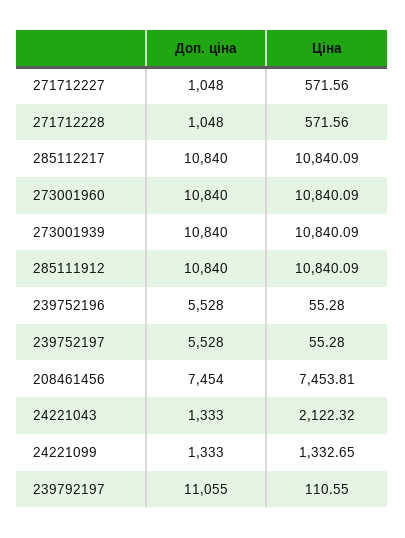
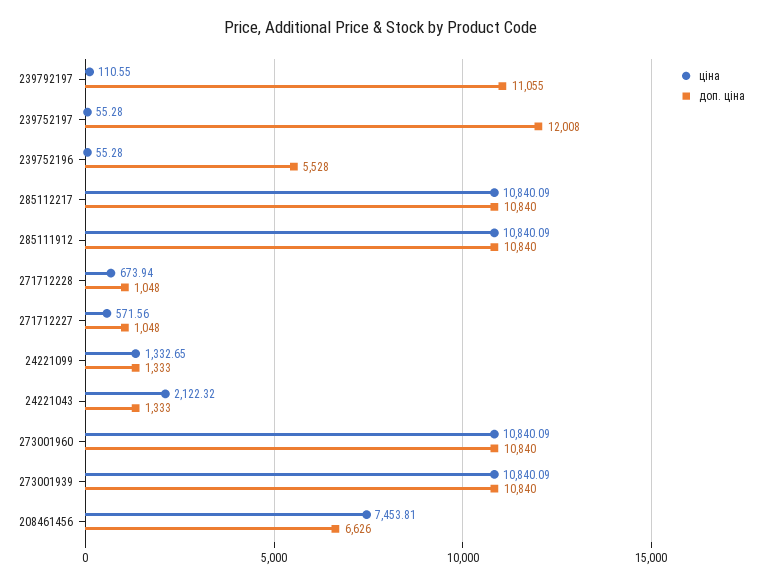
Ціна, 271712228: 571.56 -> 673.94
Доп. ціна, 239752197: 5528 -> 12008
Доп. ціна, 208461456: 7454 -> 6626

